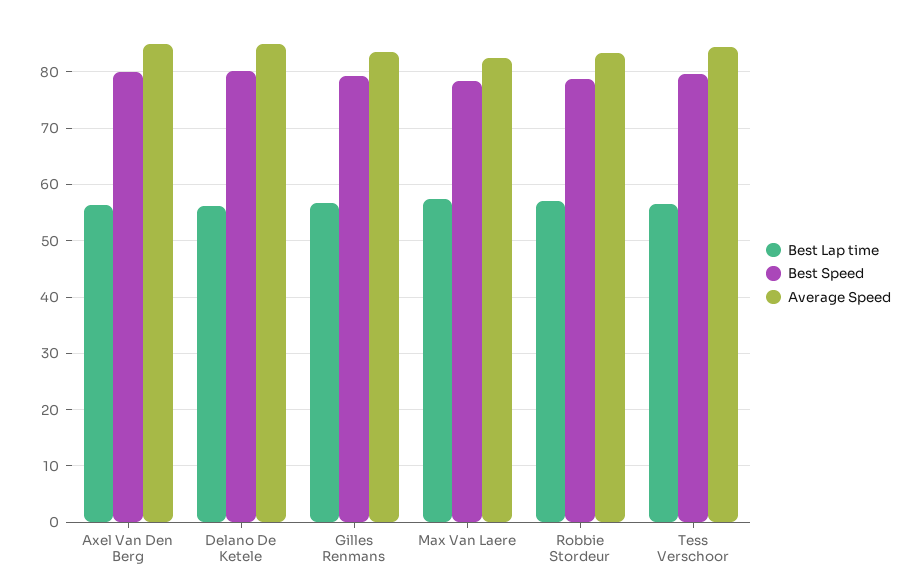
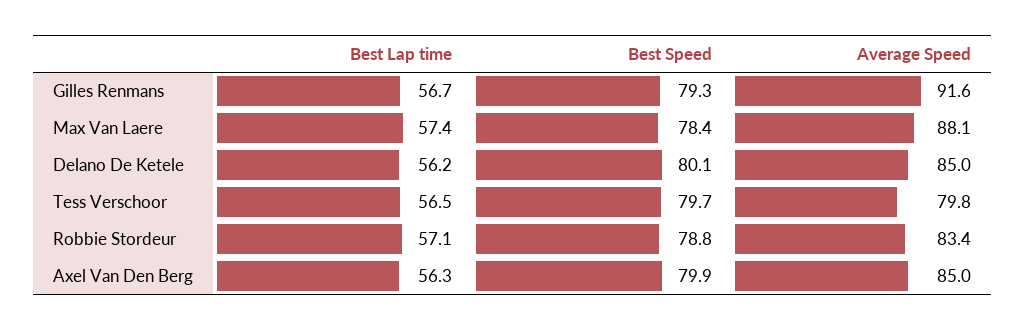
Average Speed, Gilles Renmans: 84 -> 91.6
Average Speed, Max Van Laere: 82 -> 88.1
Average Speed, Tess Verschoor: 84 -> 79.8

